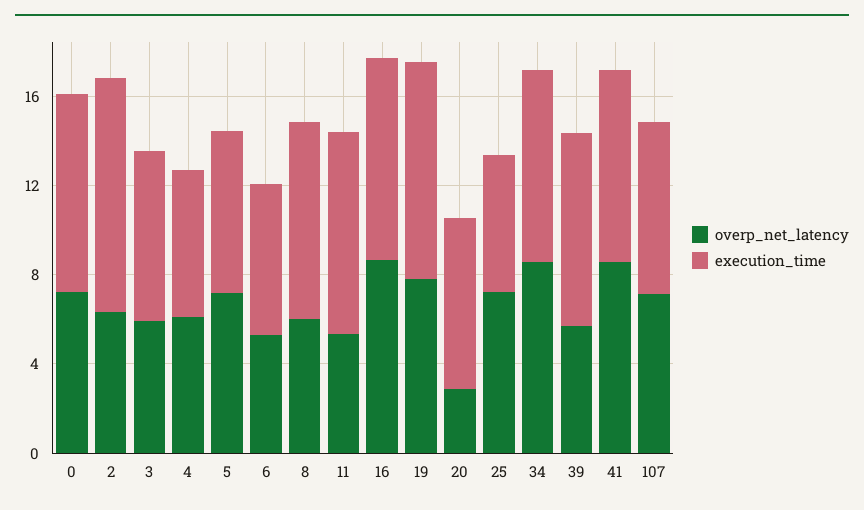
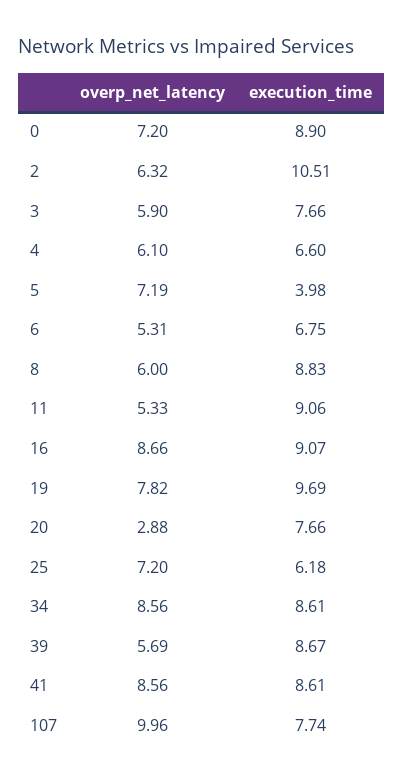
execution_time, 5: 7 -> 3.98
overp_net_latency, 107: 7 -> 9.96

